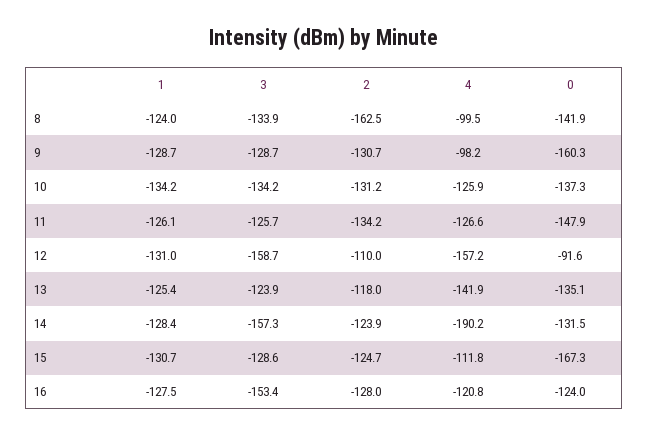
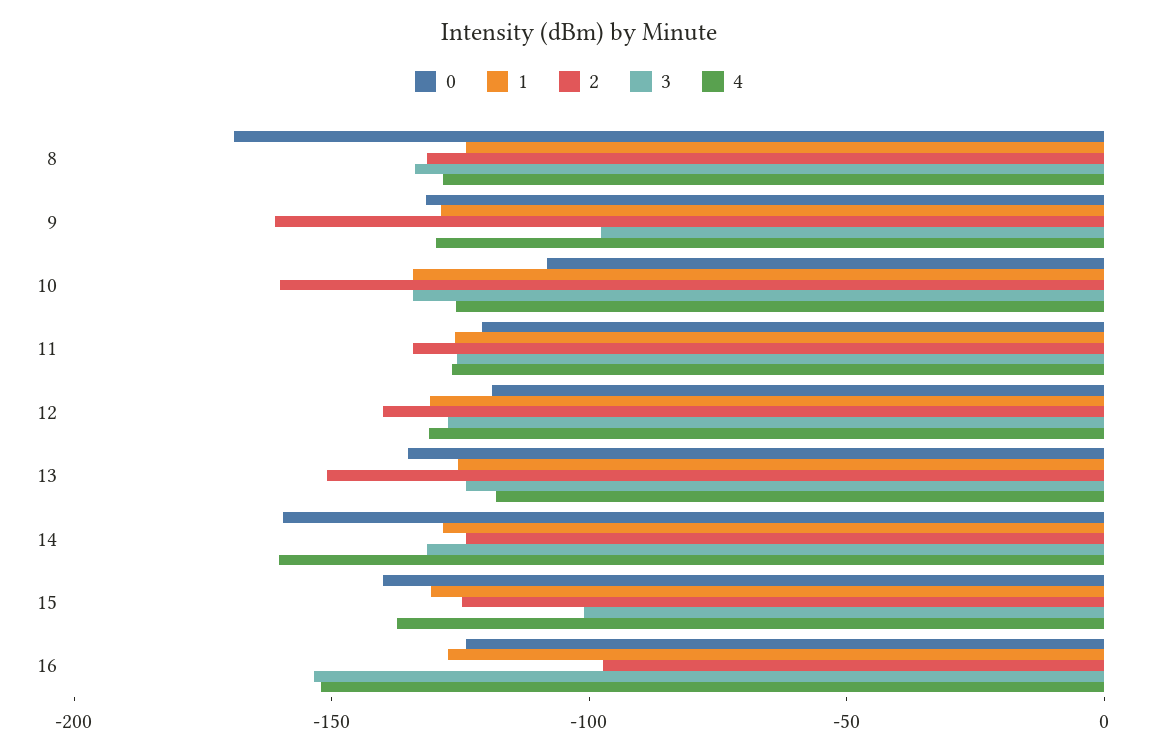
2, 8: -162.5 -> -130
4, 8: -99.5 -> -130
0, 8: -141.9 -> -170
3, 9: -128.7 -> -100
2, 9: -130.7 -> -160
4, 9: -98.2 -> -130
0, 9: -160.3 -> -130
2, 10: -131.2 -> -160
0, 10: -137.3 -> -110
0, 11: -147.9 -> -120
3, 12: -158.7 -> -130
2, 12: -110 -> -140
4, 12: -157.2 -> -130
0, 12: -91.6 -> -120
2, 13: -118 -> -150
4, 13: -141.9 -> -120
3, 14: -157.3 -> -130
4, 14: -190.2 -> -160
0, 14: -131.5 -> -160
3, 15: -128.6 -> -100
4, 15: -111.8 -> -140
0, 15: -167.3 -> -140
2, 16: -128 -> -100
4, 16: -120.8 -> -150

